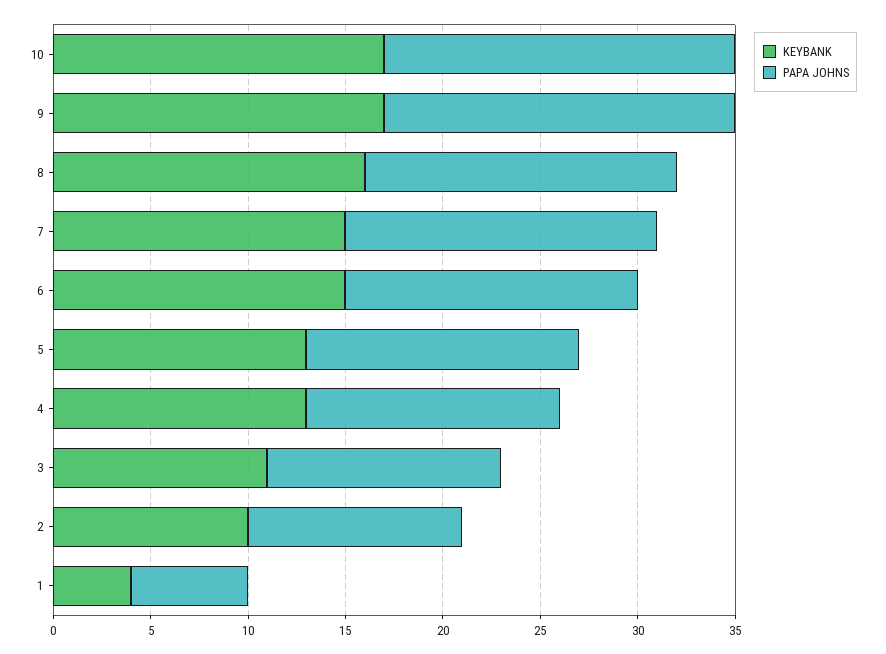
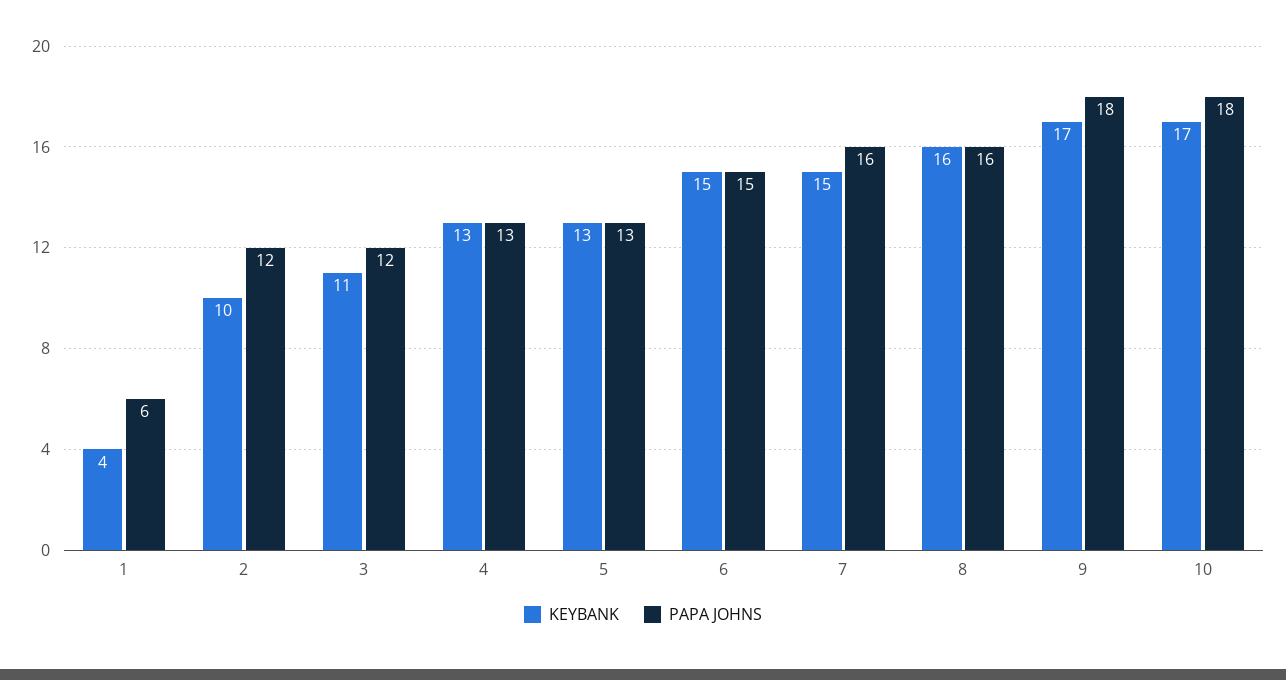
PAPA JOHNS, 5: 14 -> 13
PAPA JOHNS, 2: 11 -> 12

